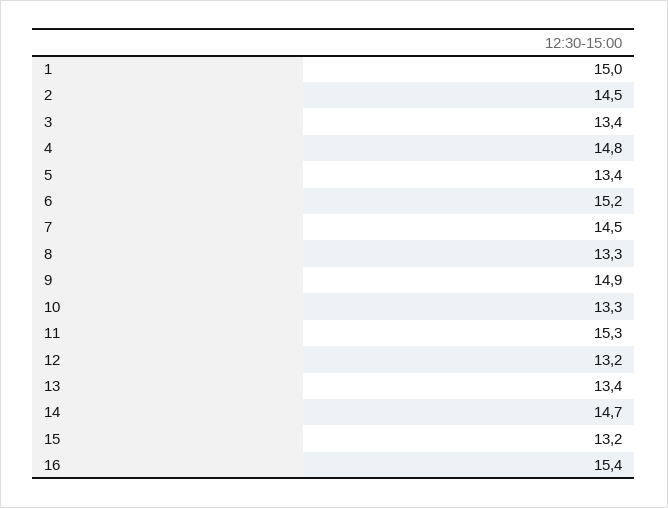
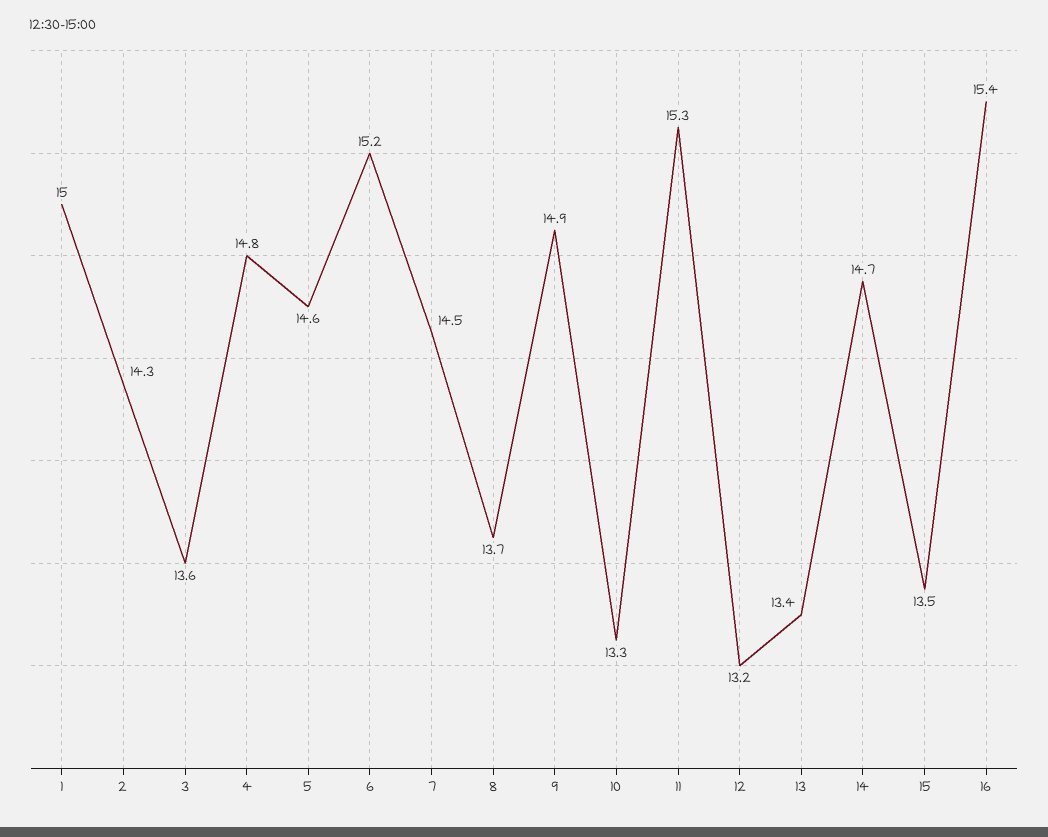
2: 14.5 -> 14.3
3: 13.4 -> 13.6
5: 13.4 -> 14.6
8: 13.3 -> 13.7
15: 13.2 -> 13.5

